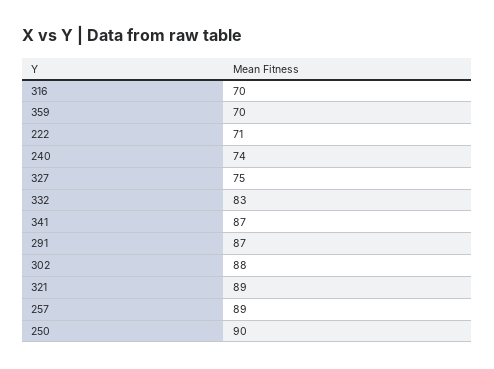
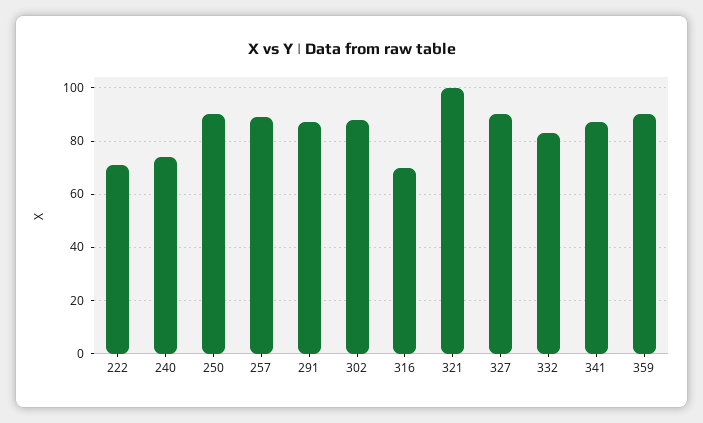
359: 70 -> 90
327: 75 -> 90
321: 89 -> 100

